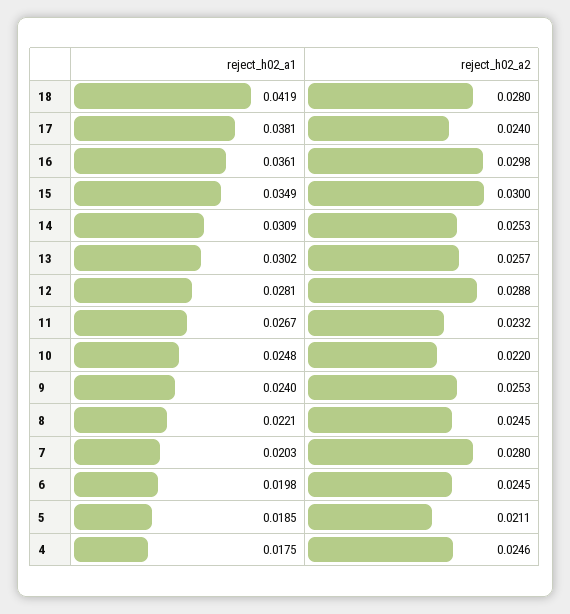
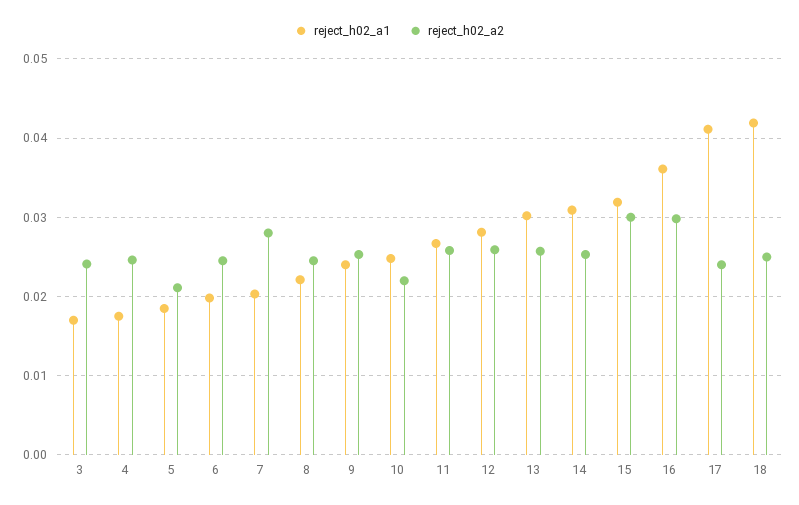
reject_h02_a2, 18: 0.028 -> 0.025
reject_h02_a1, 17: 0.0381 -> 0.041
reject_h02_a1, 15: 0.0349 -> 0.032
reject_h02_a2, 12: 0.0288 -> 0.026
reject_h02_a2, 11: 0.0232 -> 0.026
reject_h02_a1, 3: none -> 0.017
reject_h02_a2, 3: none -> 0.024

